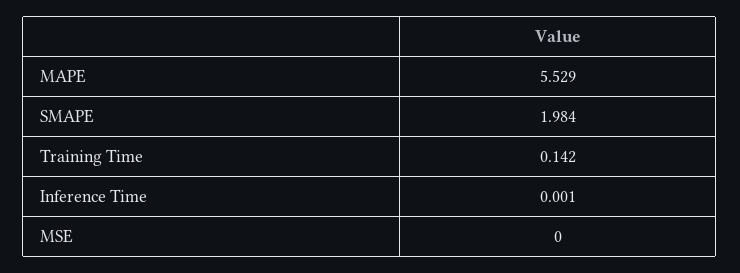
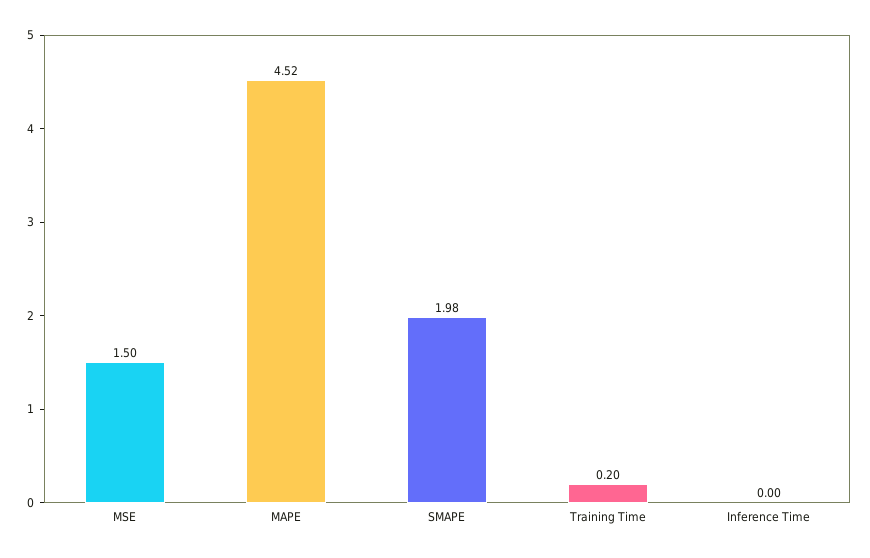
MAPE: 5.529 -> 4.52
Training Time: 0.142 -> 0.2
MSE: 0 -> 1.5

